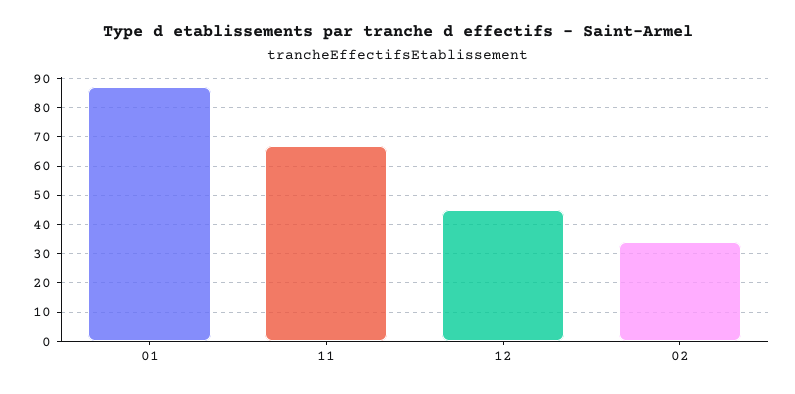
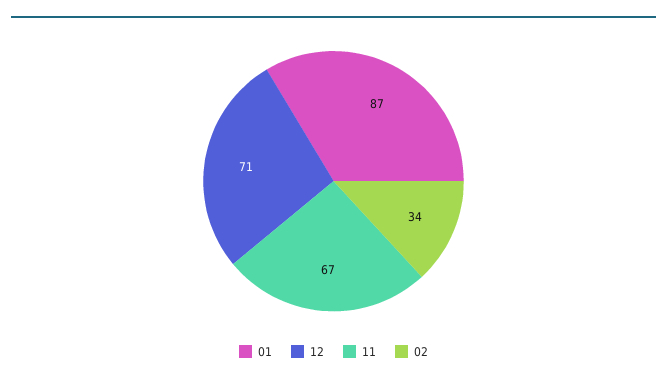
12: 45 -> 71

